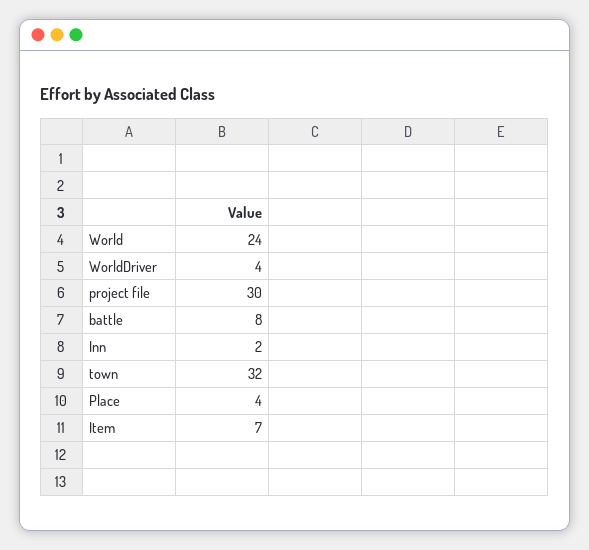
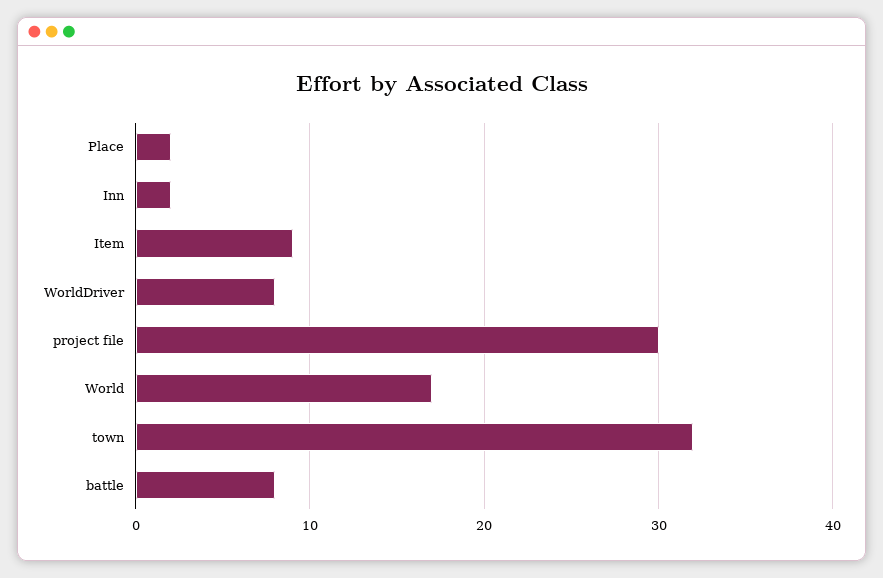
World: 24 -> 17
WorldDriver: 4 -> 8
Place: 4 -> 2
Item: 7 -> 9

